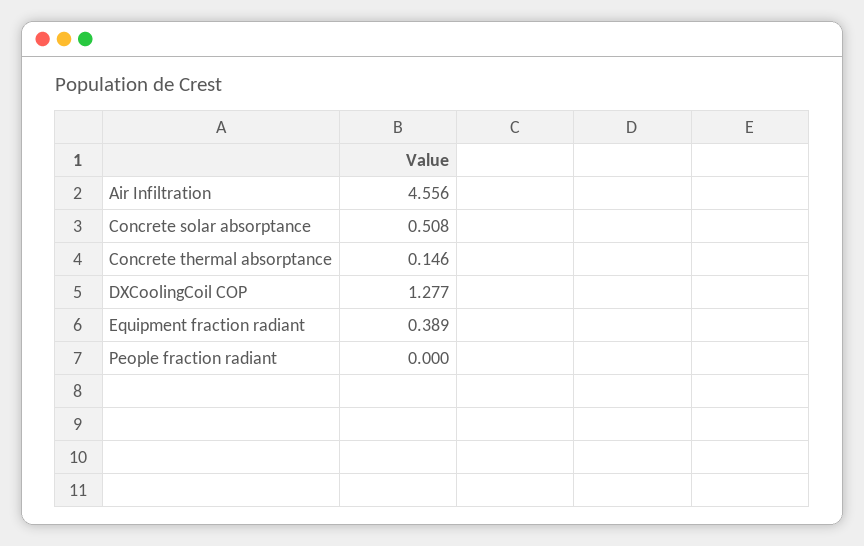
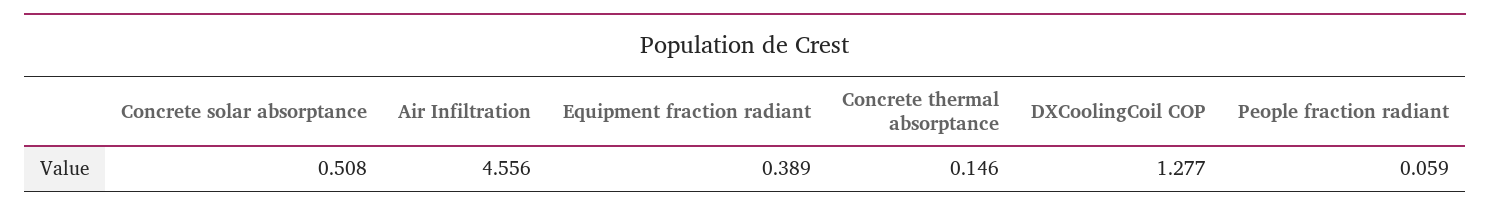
People fraction radiant: 0 -> 0.059

